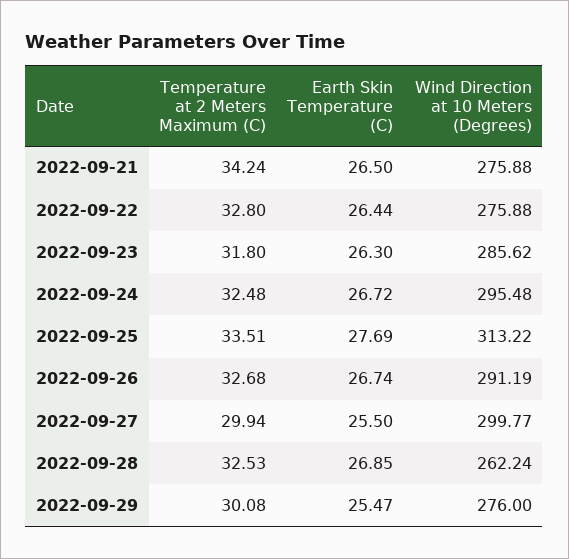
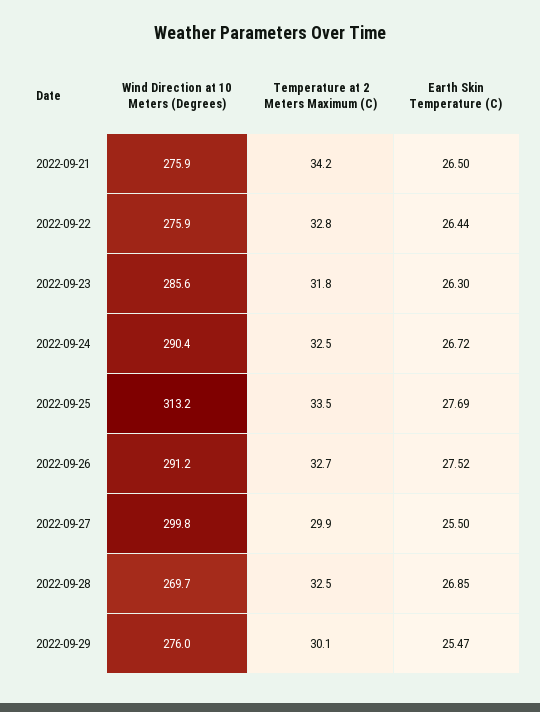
Wind Direction at 10 Meters (Degrees), 2022-09-24: 295.48 -> 290.4
Earth Skin Temperature (C), 2022-09-26: 26.74 -> 27.52
Wind Direction at 10 Meters (Degrees), 2022-09-28: 262.24 -> 269.7

